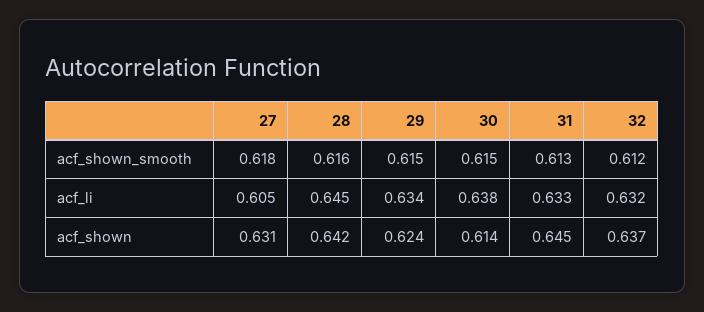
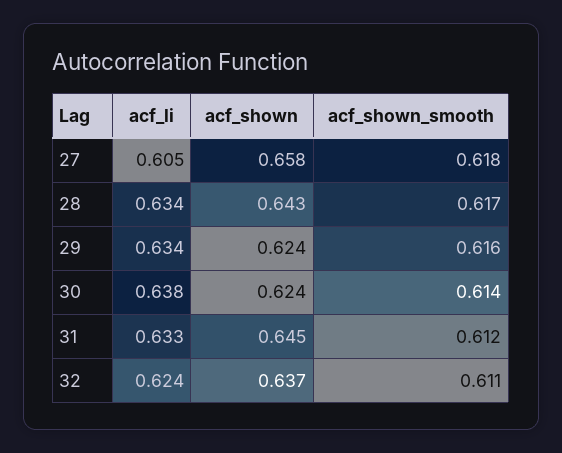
28, acf_shown_smooth: 0.616 -> 0.617
29, acf_shown_smooth: 0.615 -> 0.616
30, acf_shown_smooth: 0.615 -> 0.614
31, acf_shown_smooth: 0.613 -> 0.612
32, acf_shown_smooth: 0.612 -> 0.611
28, acf_li: 0.645 -> 0.634
32, acf_li: 0.632 -> 0.624
27, acf_shown: 0.631 -> 0.658
28, acf_shown: 0.642 -> 0.643
30, acf_shown: 0.614 -> 0.624

